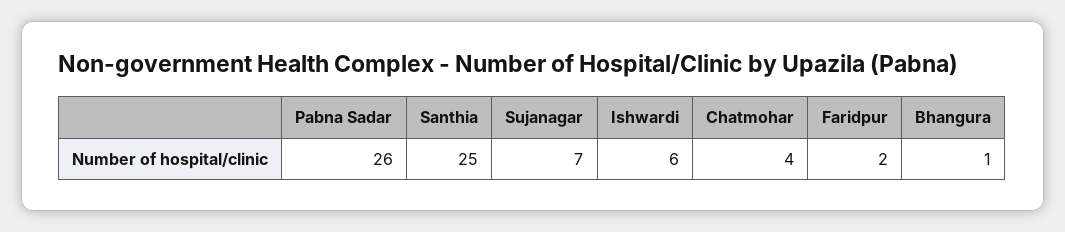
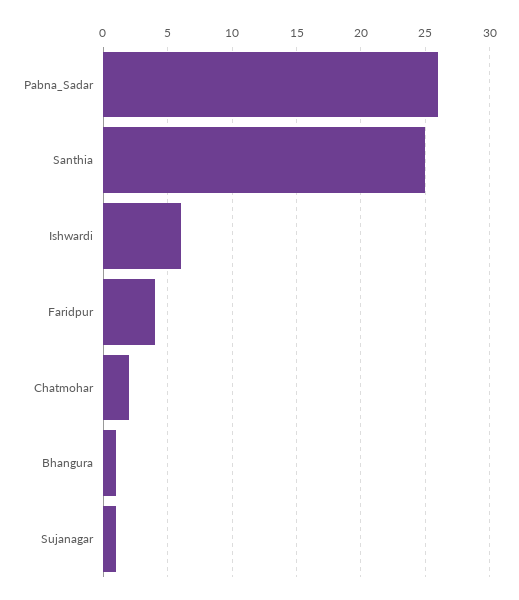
Sujanagar: 7 -> 1
Chatmohar: 4 -> 2
Faridpur: 2 -> 4

